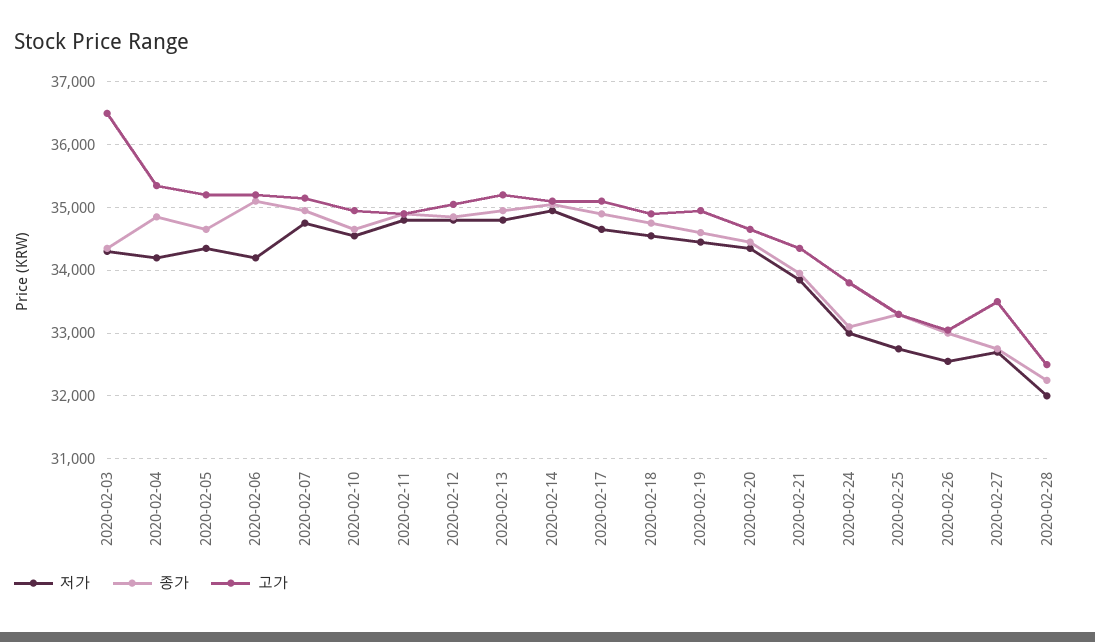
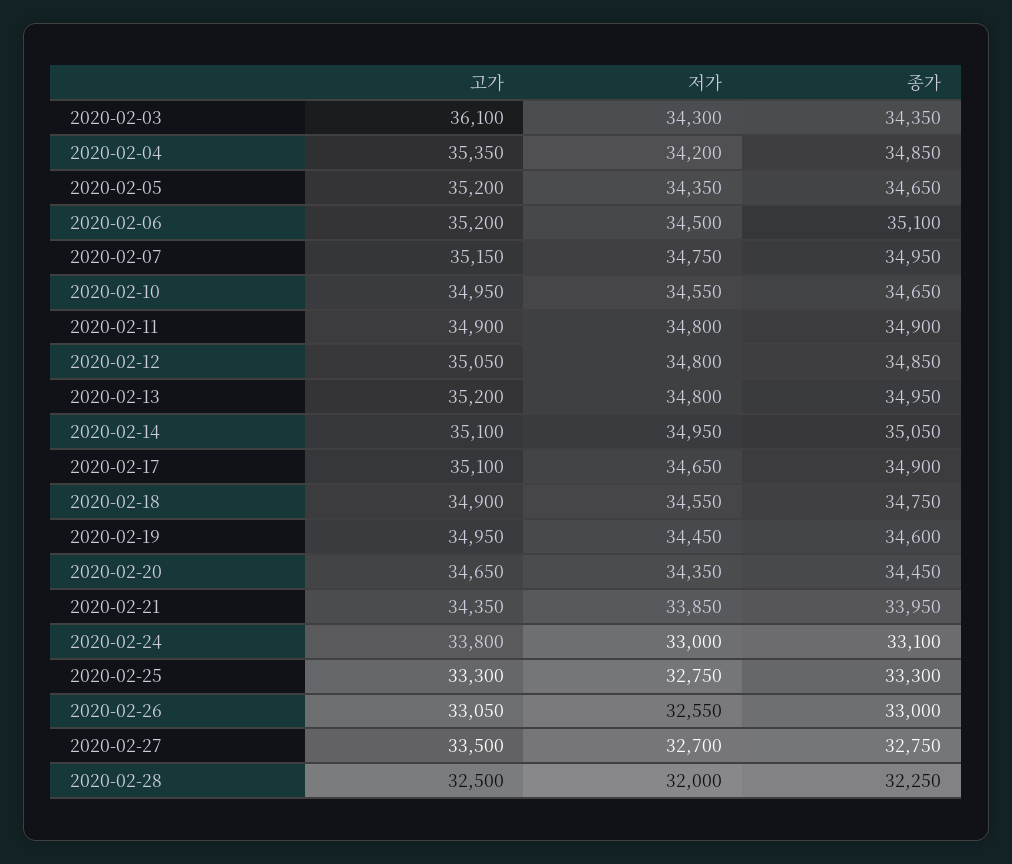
고가, 2020-02-03: 36500 -> 36100
저가, 2020-02-06: 34200 -> 34500

